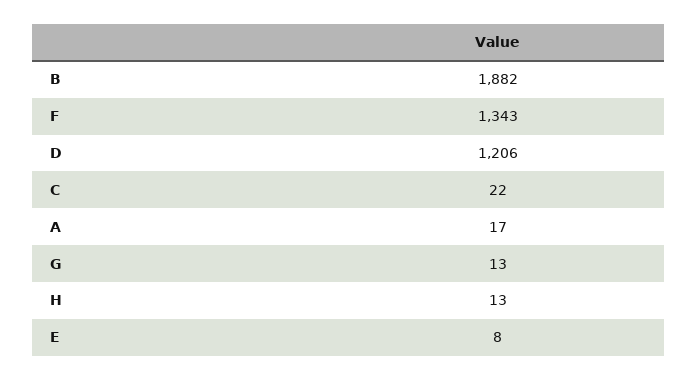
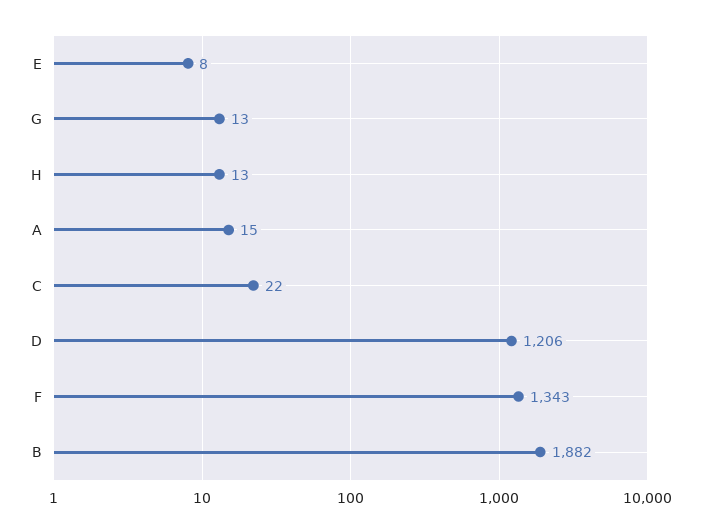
A: 17 -> 15

